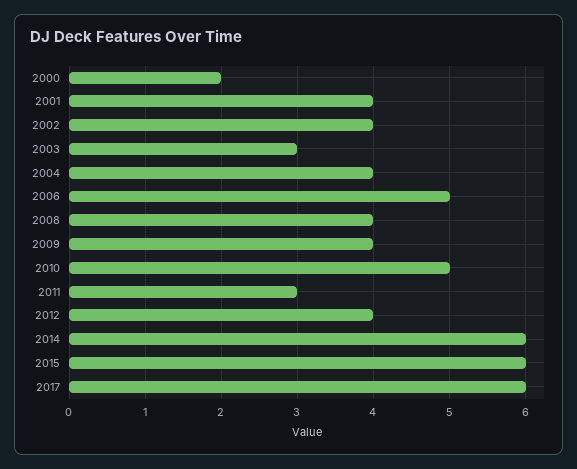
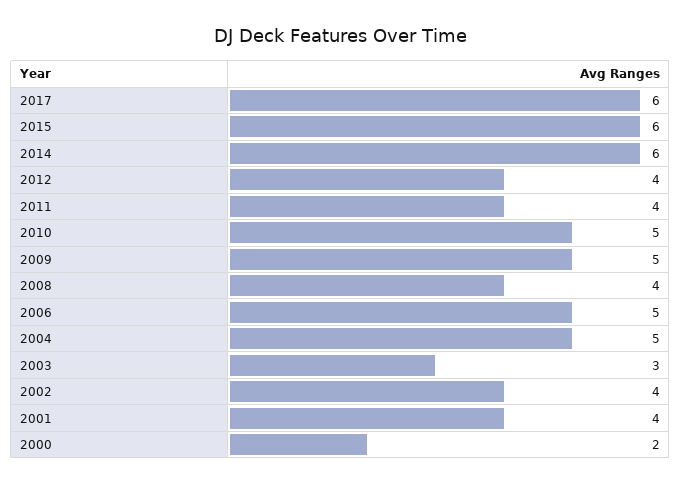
2004: 4 -> 5
2009: 4 -> 5
2011: 3 -> 4

